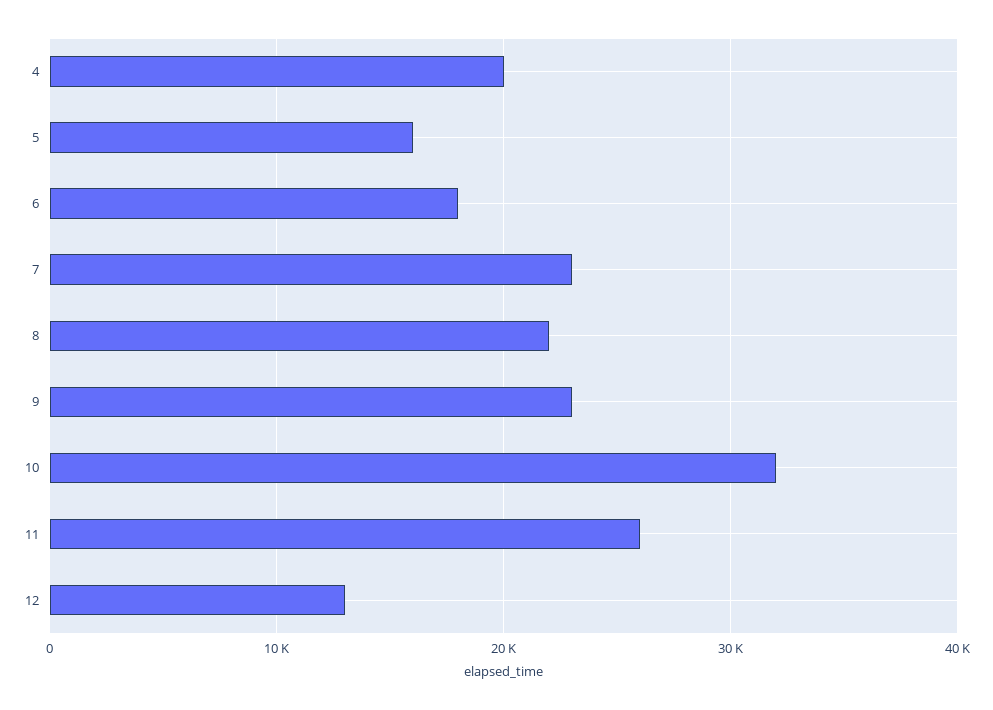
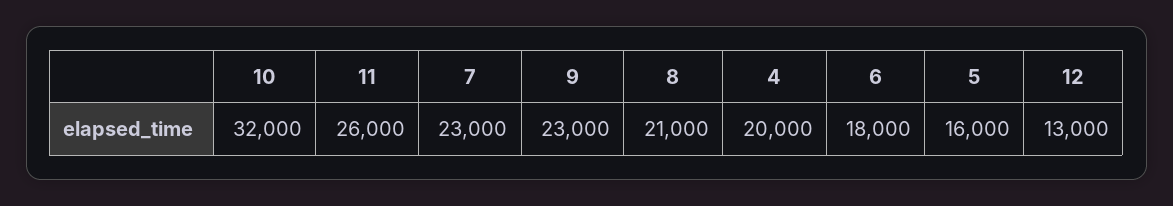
8: 22000 -> 21000

